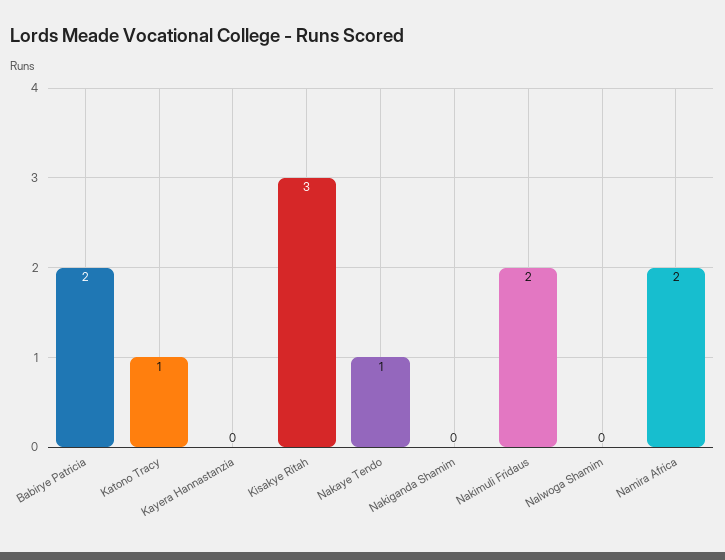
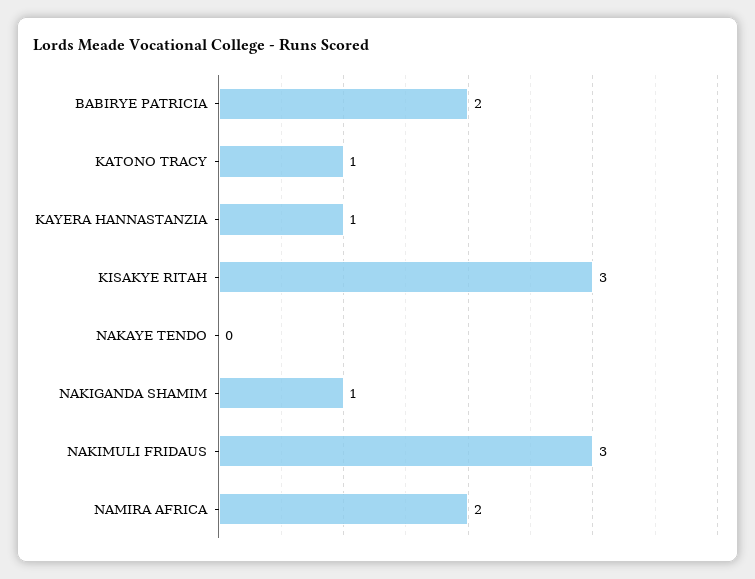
Kayera Hannastanzia: 0 -> 1
Nakaye Tendo: 1 -> 0
Nakiganda Shamim: 0 -> 1
Nakimuli Fridaus: 2 -> 3
Nalwoga Shamim: 0 -> none

